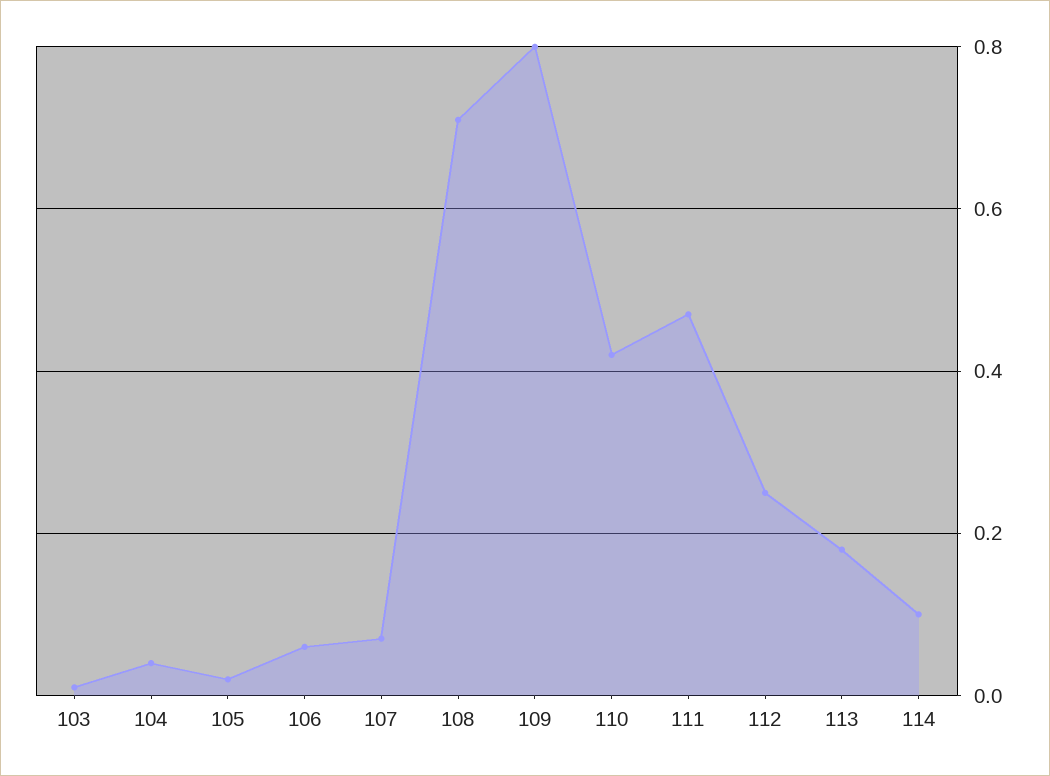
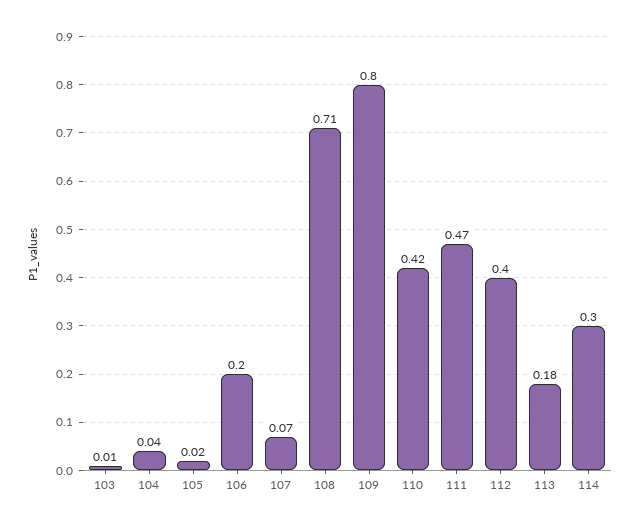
106: 0.05 -> 0.2
112: 0.25 -> 0.4
114: 0.1 -> 0.3

